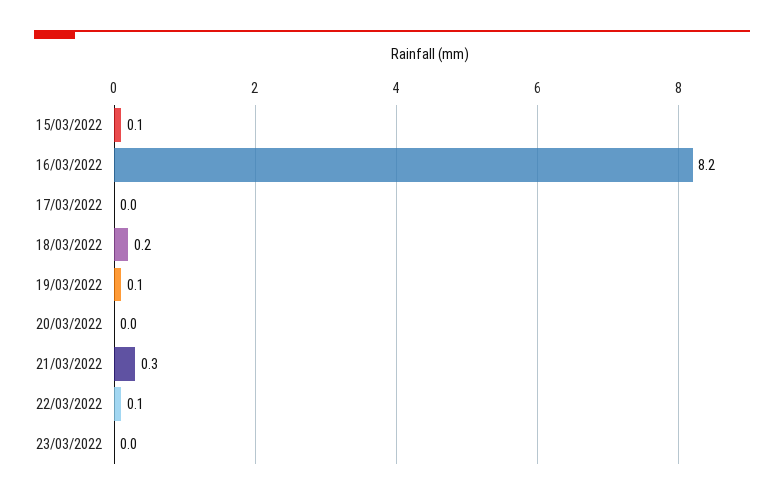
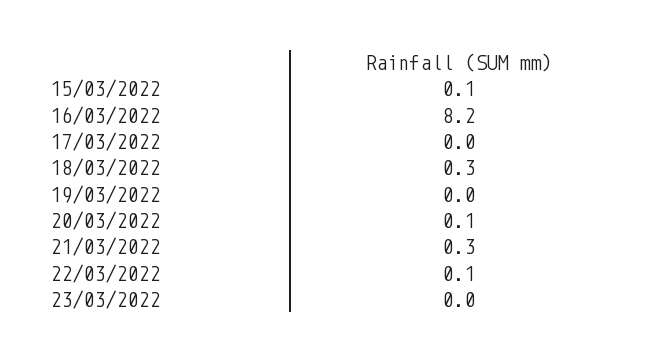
18/03/2022: 0.2 -> 0.3
19/03/2022: 0.1 -> 0
20/03/2022: 0 -> 0.1

